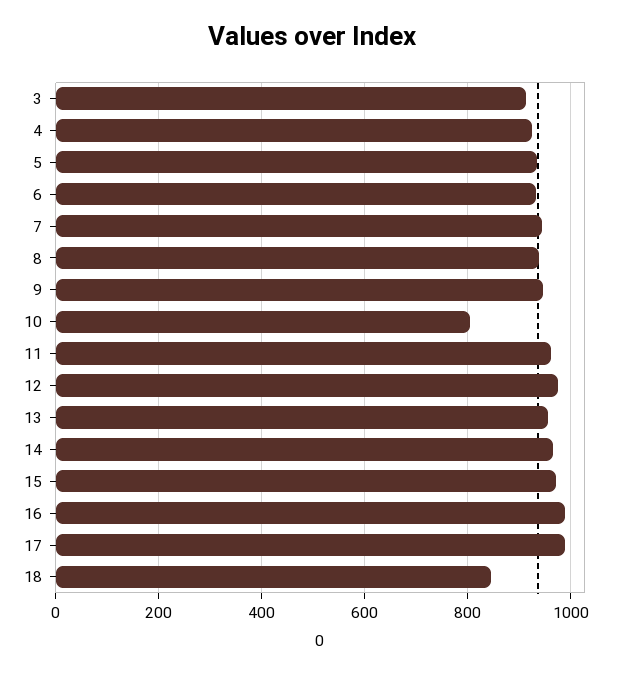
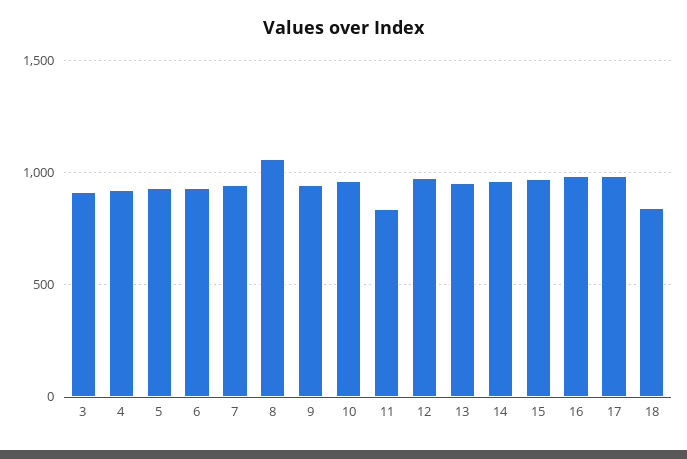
8: 940 -> 1050
10: 800 -> 950
11: 960 -> 850

